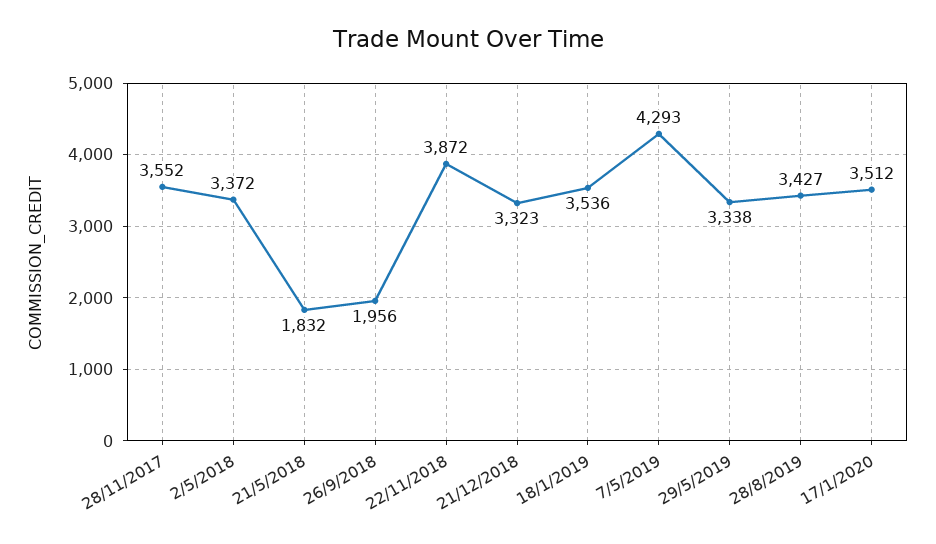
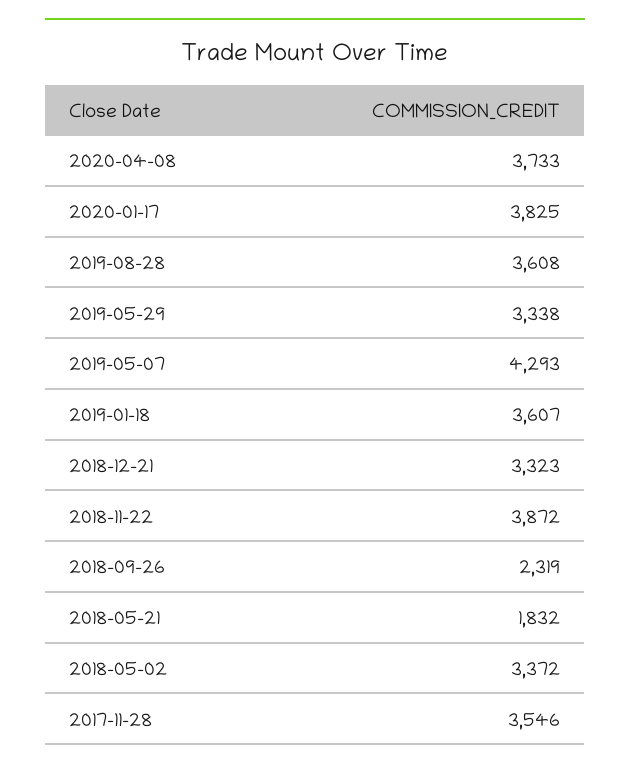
28/11/2017: 3552 -> 3546
26/9/2018: 1956 -> 2319
18/1/2019: 3536 -> 3607
28/8/2019: 3427 -> 3608
17/1/2020: 3512 -> 3825
2020-04-08: none -> 3733

